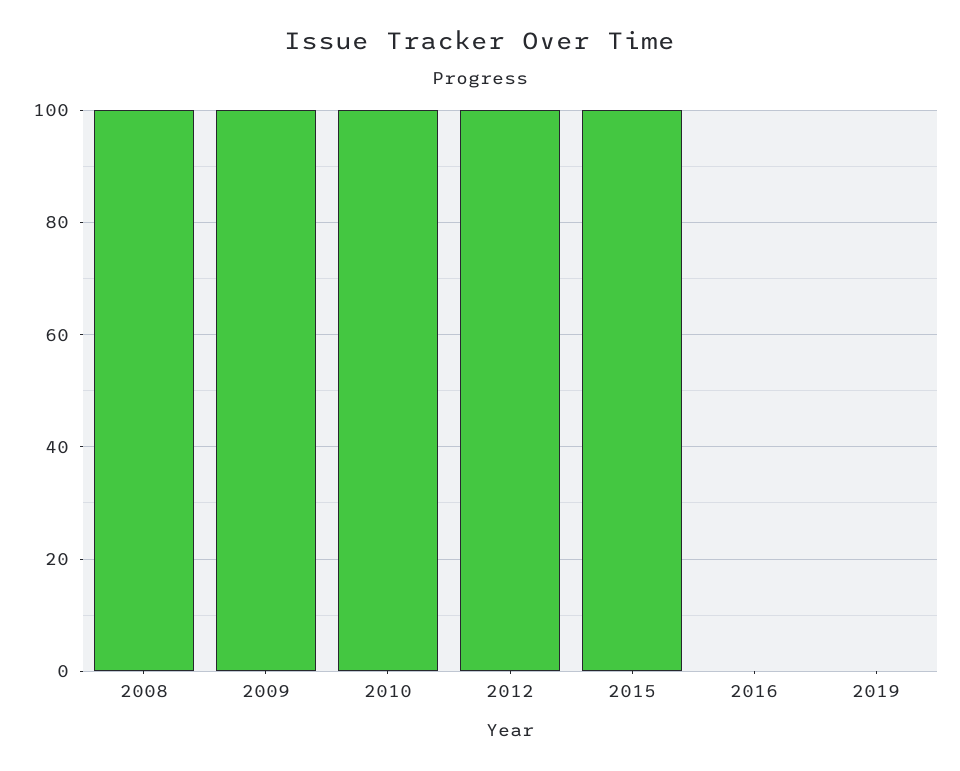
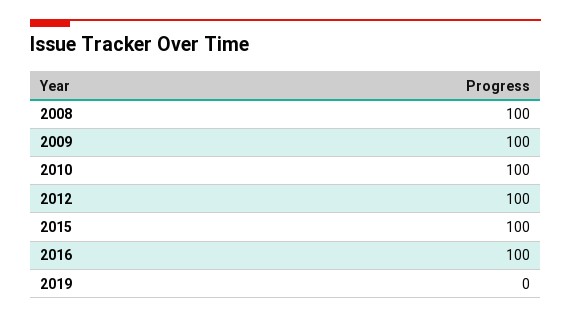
2016: 0 -> 100

